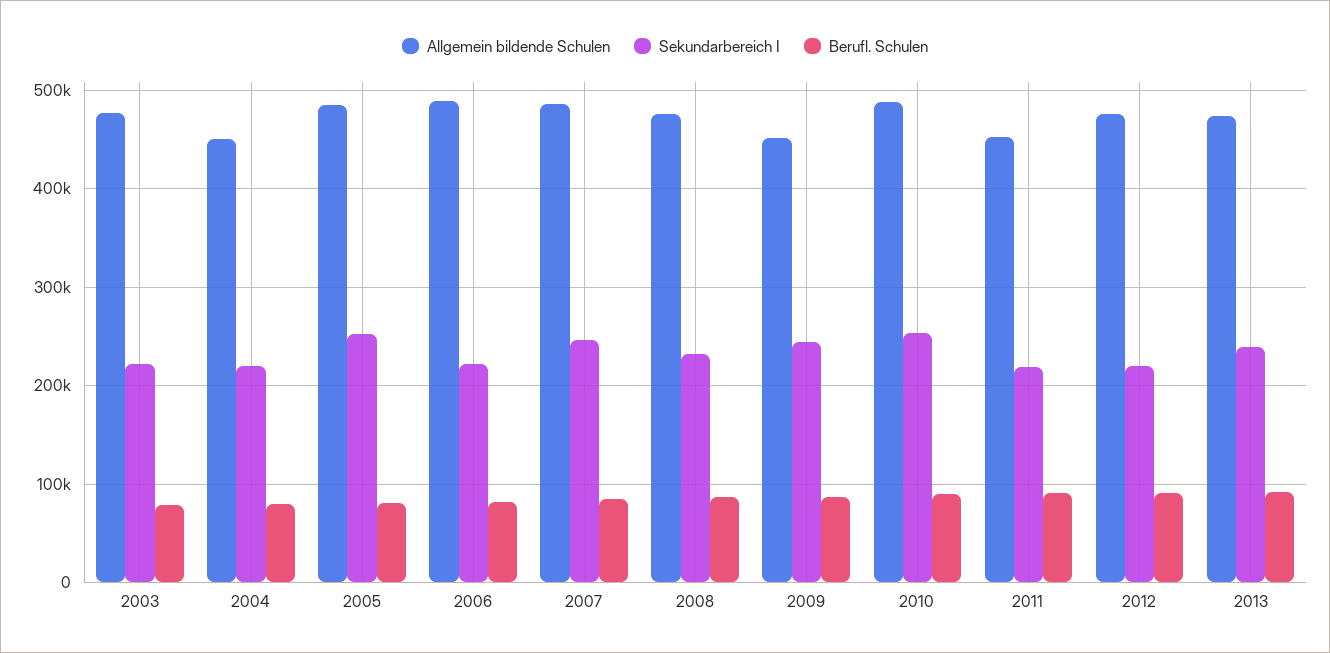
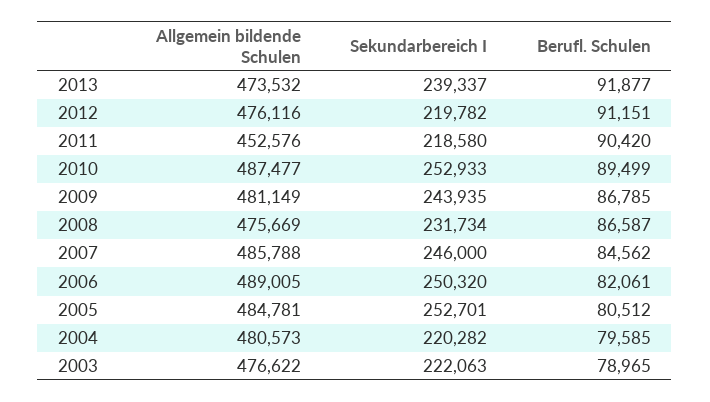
Allgemein bildende Schulen, 2004: 450000 -> 480573
Sekundarbereich I, 2006: 220000 -> 250320
Allgemein bildende Schulen, 2009: 450000 -> 481149

